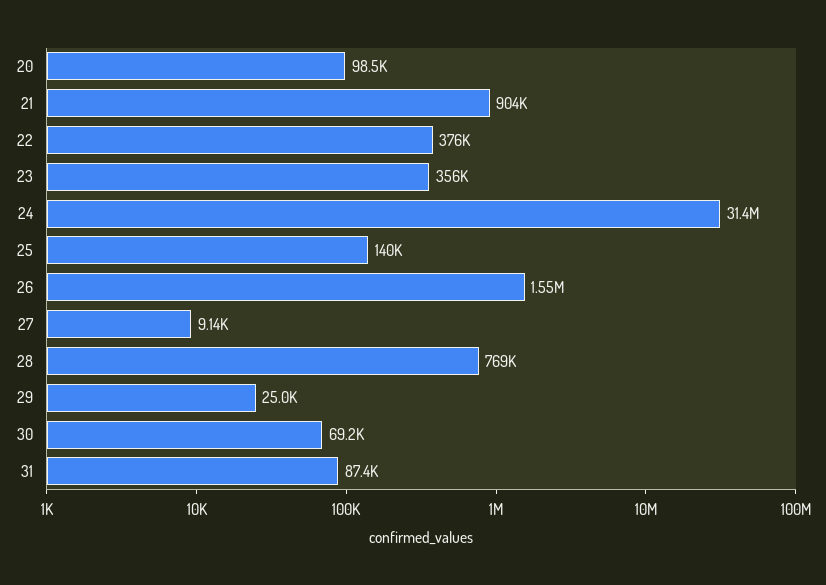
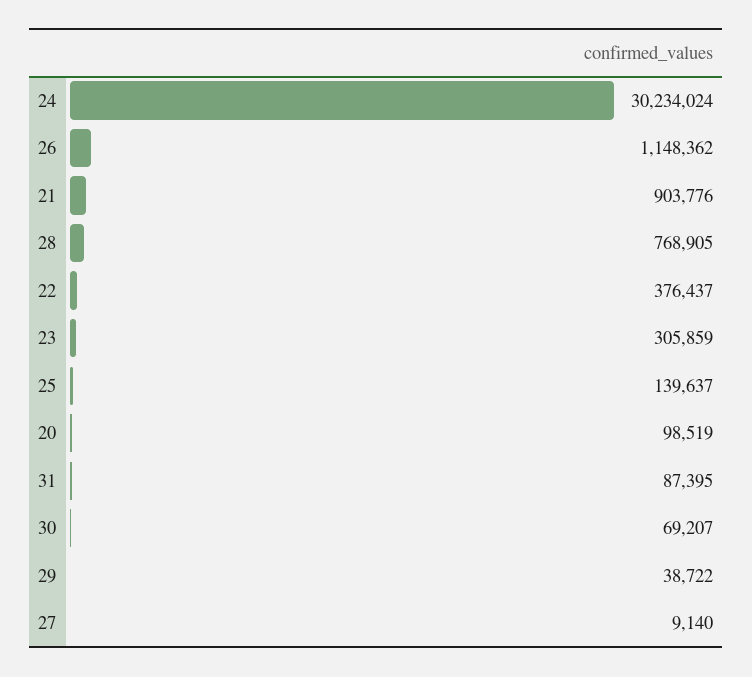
23: 356000 -> 305859
24: 31400000 -> 30234024
26: 1550000 -> 1148362
29: 25000 -> 38722

